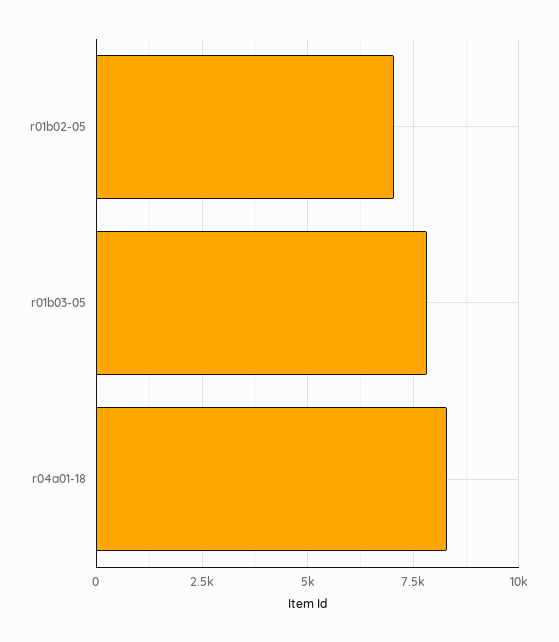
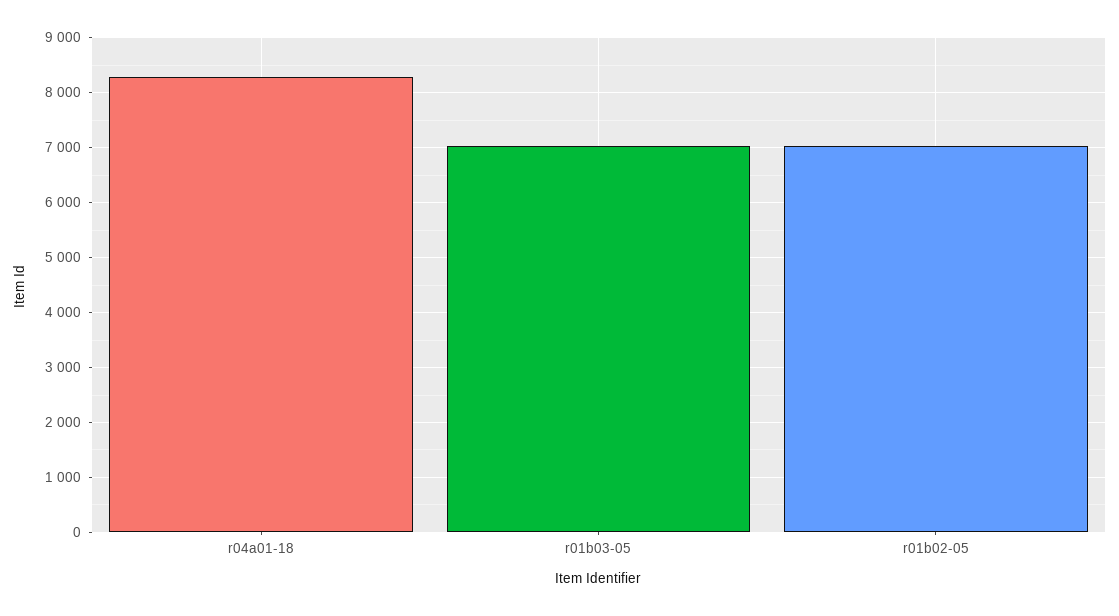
r01b03-05: 7750 -> 7000

